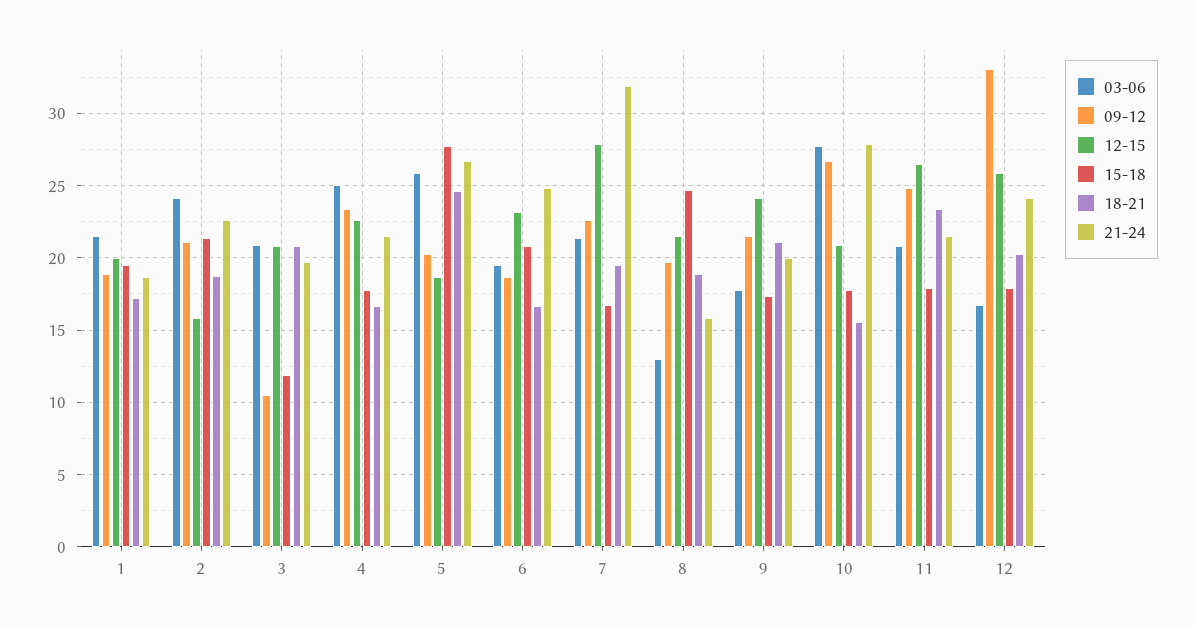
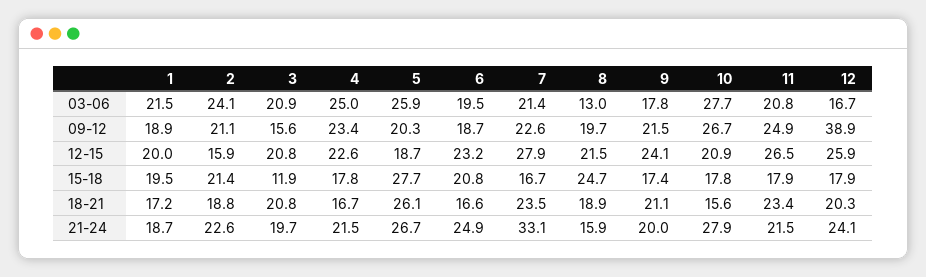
09-12, 3: 10.5 -> 15.6
18-21, 5: 24.5 -> 26.1
18-21, 7: 19.5 -> 23.5
21-24, 7: 32 -> 33.1
09-12, 12: 33 -> 38.9

